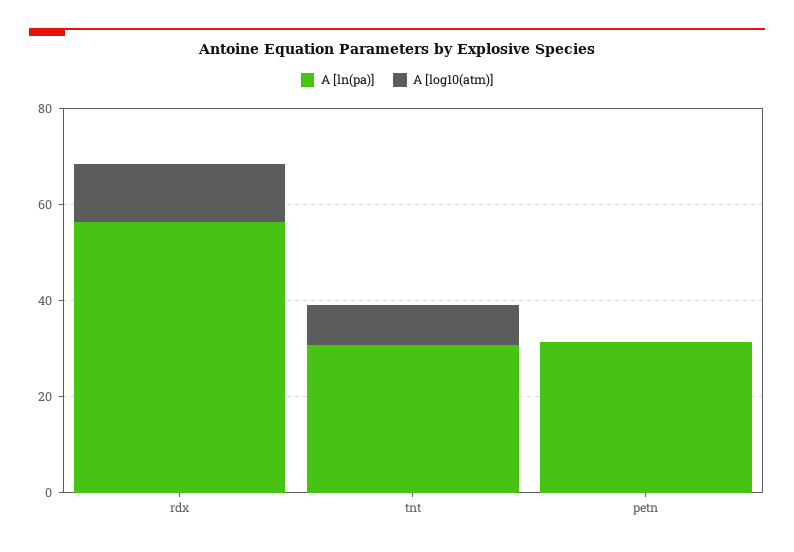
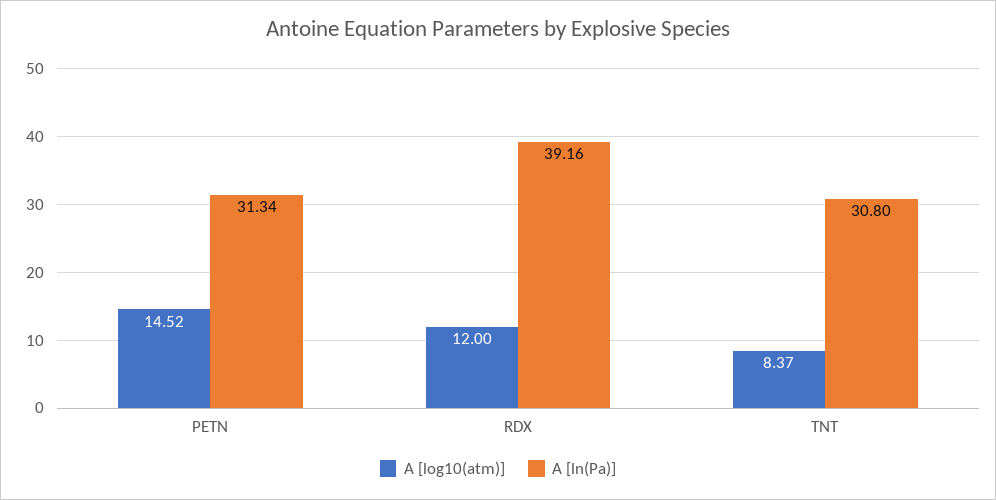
A [ln(pa)], rdx: 55 -> 39.16
A [log10(atm)], petn: 0 -> 14.52

